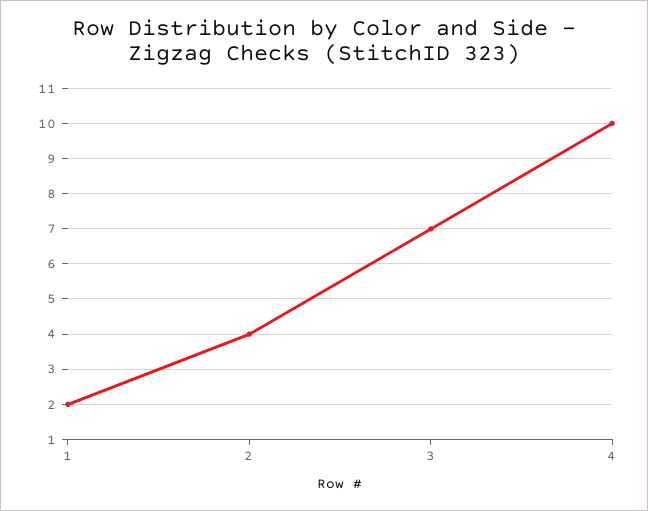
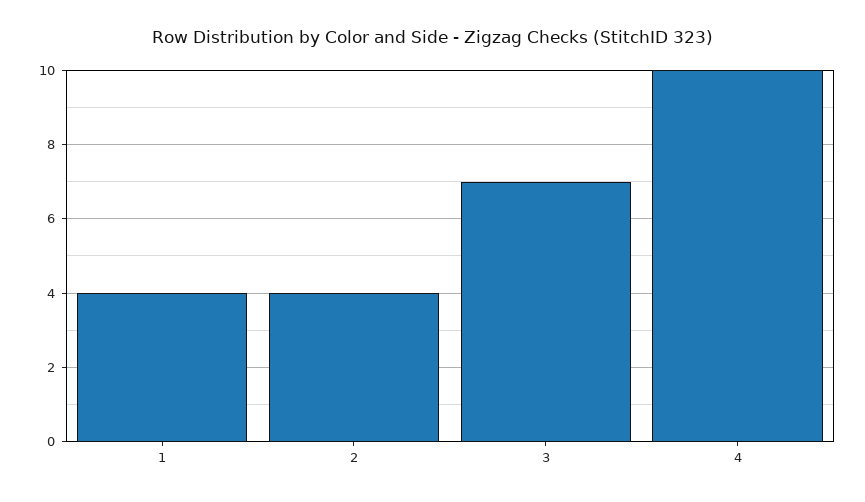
1: 2 -> 4

